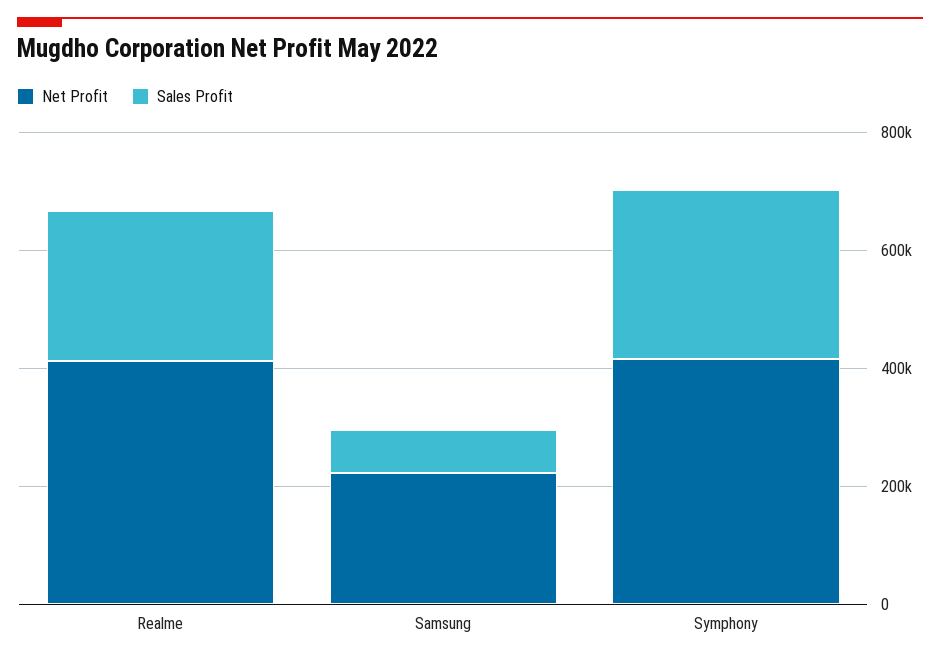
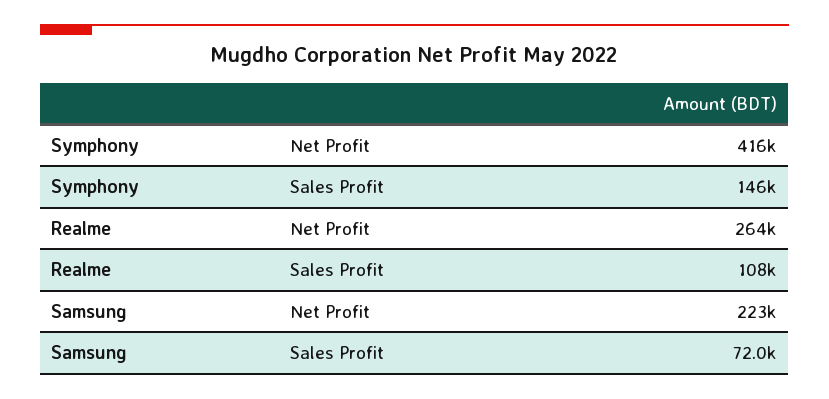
Net Profit, Realme: 400000 -> 264000
Sales Profit, Realme: 250000 -> 108000
Sales Profit, Symphony: 300000 -> 146000

